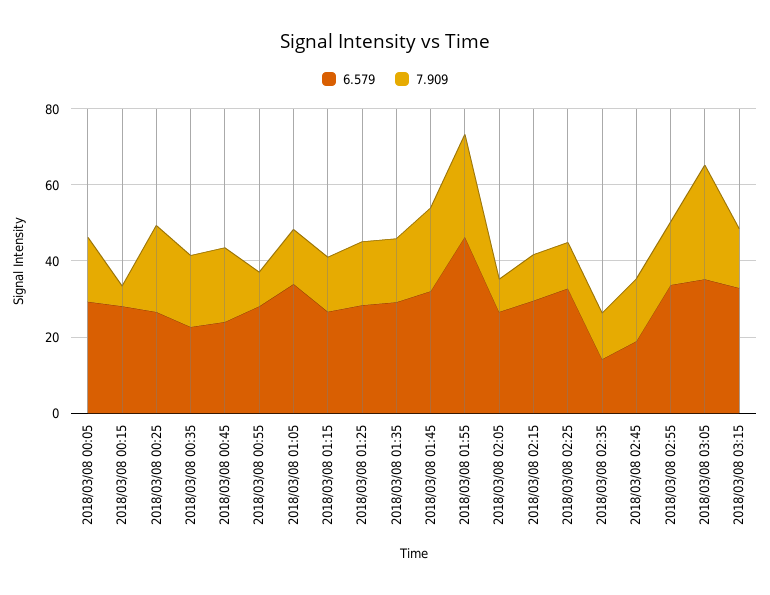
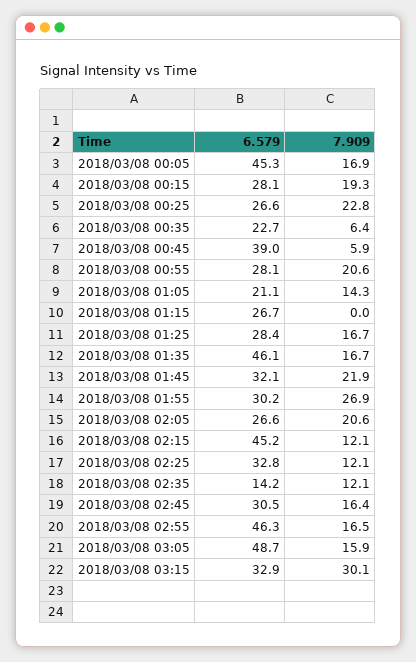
6.579, 2018/03/08 00:05: 30 -> 45.3
7.909, 2018/03/08 00:15: 5 -> 19.3
7.909, 2018/03/08 00:35: 20 -> 6.4
6.579, 2018/03/08 00:45: 25 -> 39
7.909, 2018/03/08 00:45: 20 -> 5.9
7.909, 2018/03/08 00:55: 10 -> 20.6
6.579, 2018/03/08 01:05: 35 -> 21.1
7.909, 2018/03/08 01:15: 15 -> 0
6.579, 2018/03/08 01:35: 30 -> 46.1
6.579, 2018/03/08 01:55: 45 -> 30.2
7.909, 2018/03/08 02:05: 10 -> 20.6
6.579, 2018/03/08 02:15: 30 -> 45.2
6.579, 2018/03/08 02:45: 20 -> 30.5
6.579, 2018/03/08 02:55: 35 -> 46.3
6.579, 2018/03/08 03:05: 35 -> 48.7
7.909, 2018/03/08 03:05: 30 -> 15.9
7.909, 2018/03/08 03:15: 15 -> 30.1

